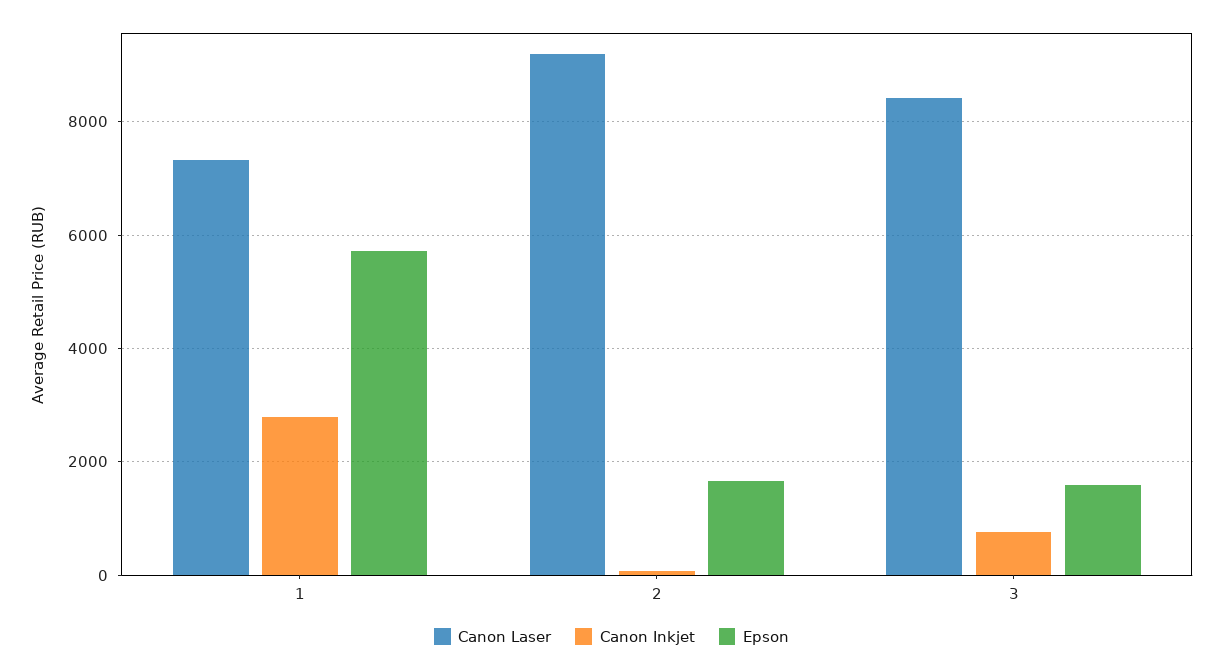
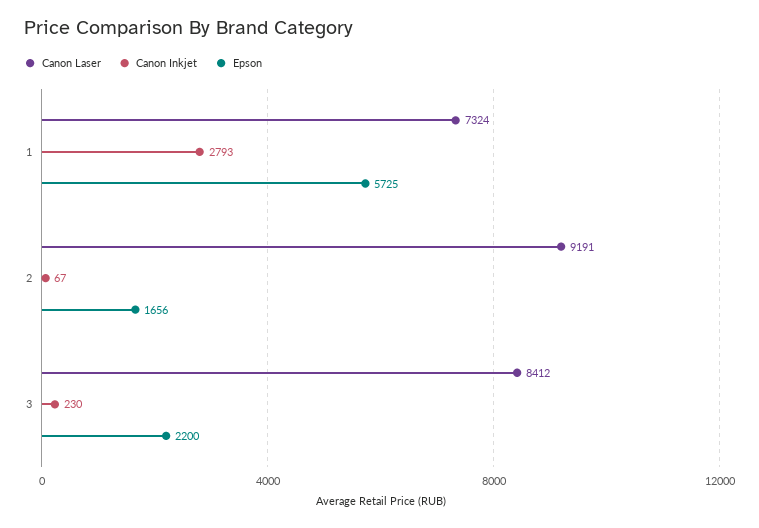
Canon Inkjet, 3: 800 -> 230
Epson, 3: 1600 -> 2200

